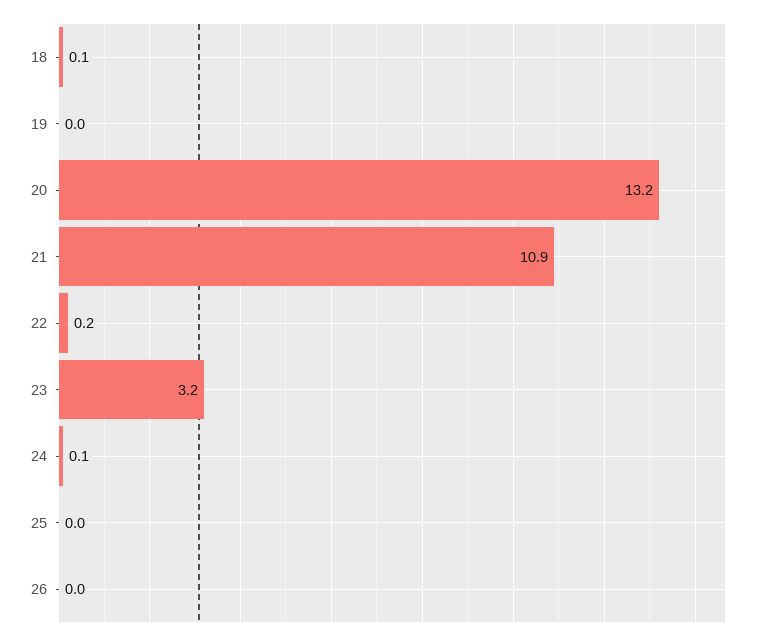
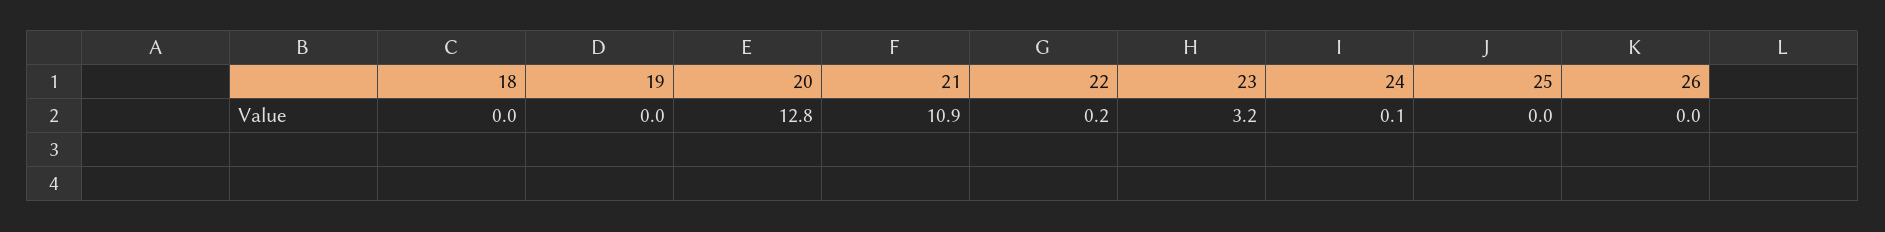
18: 0.1 -> 0
20: 13.2 -> 12.8

